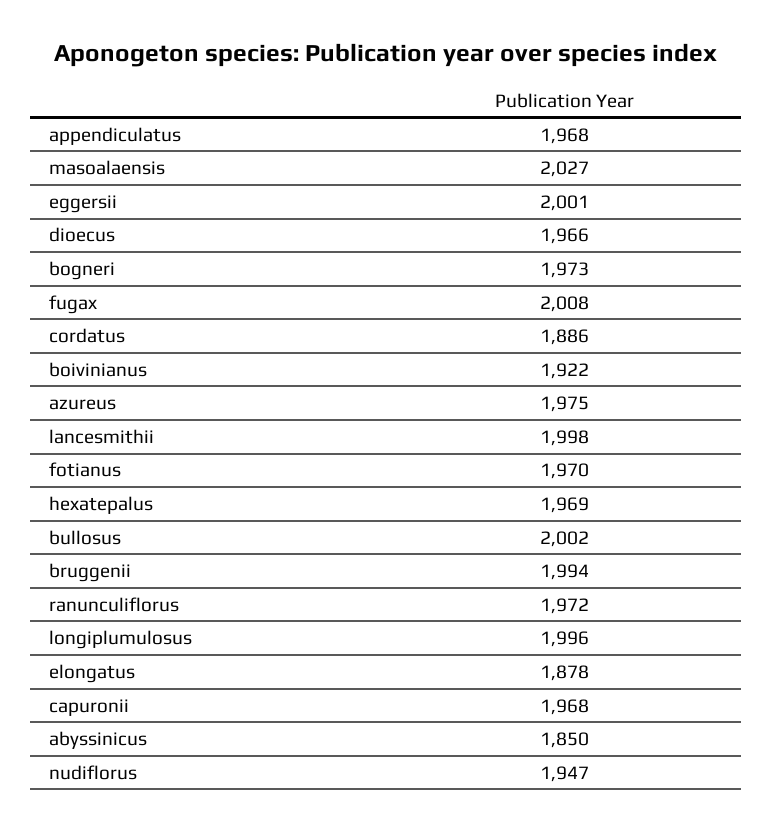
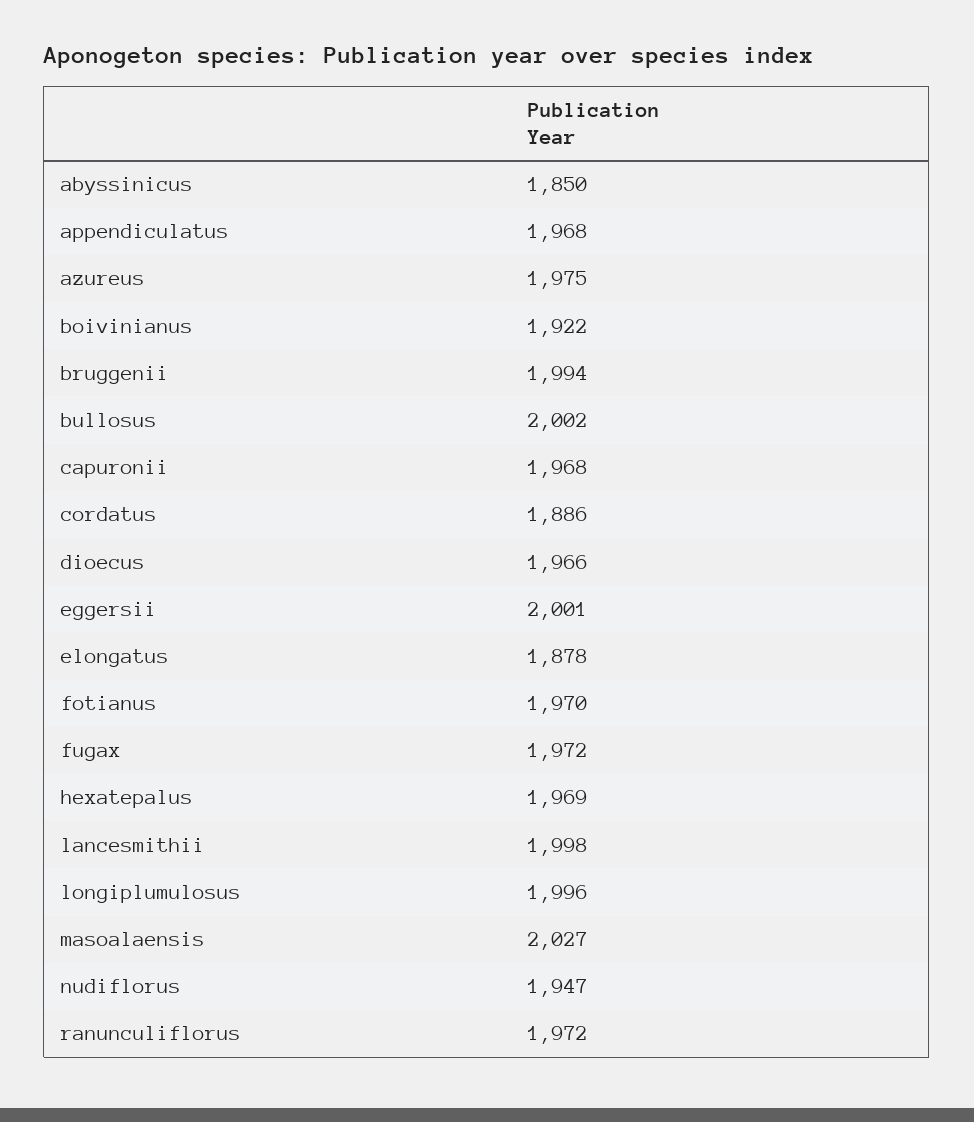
bogneri: 1973 -> none
fugax: 2008 -> 1972

